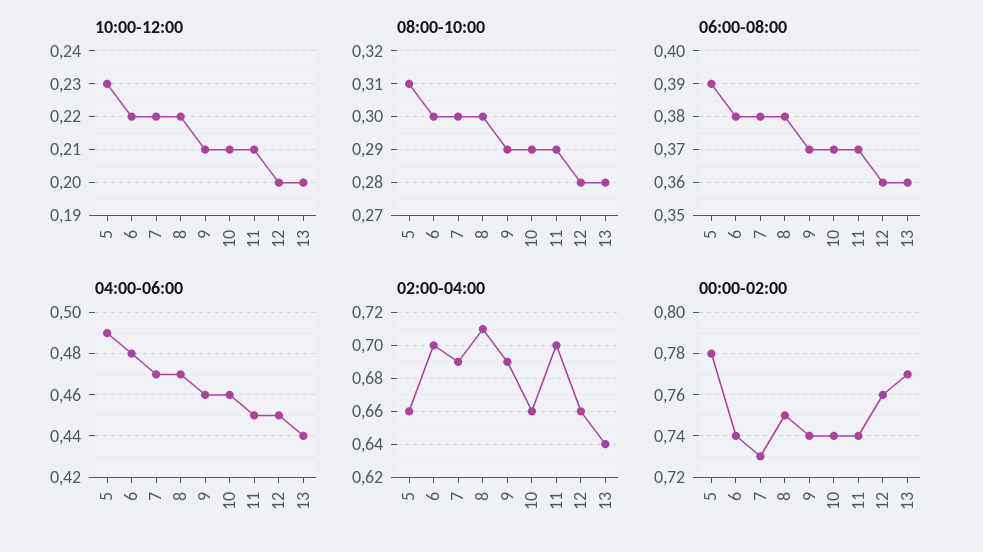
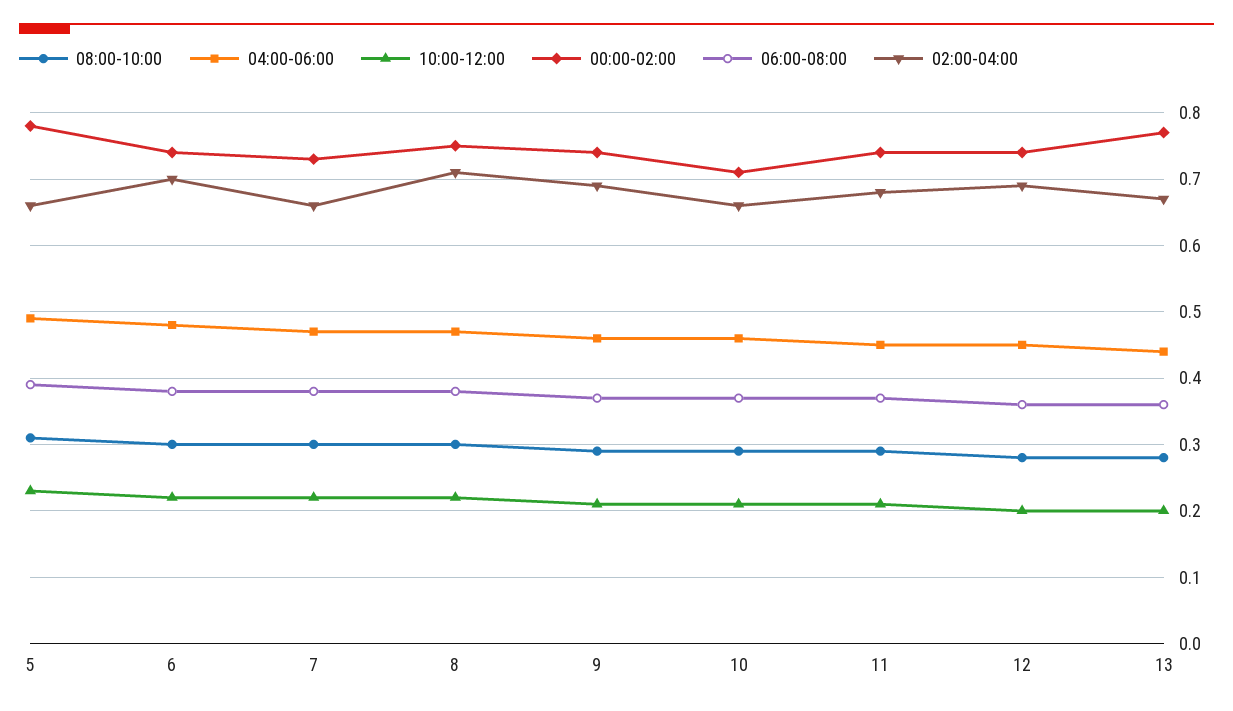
02:00-04:00, 7: 0.69 -> 0.66
02:00-04:00, 11: 0.7 -> 0.68
02:00-04:00, 12: 0.66 -> 0.69
02:00-04:00, 13: 0.64 -> 0.67
00:00-02:00, 10: 0.74 -> 0.71
00:00-02:00, 12: 0.76 -> 0.74

